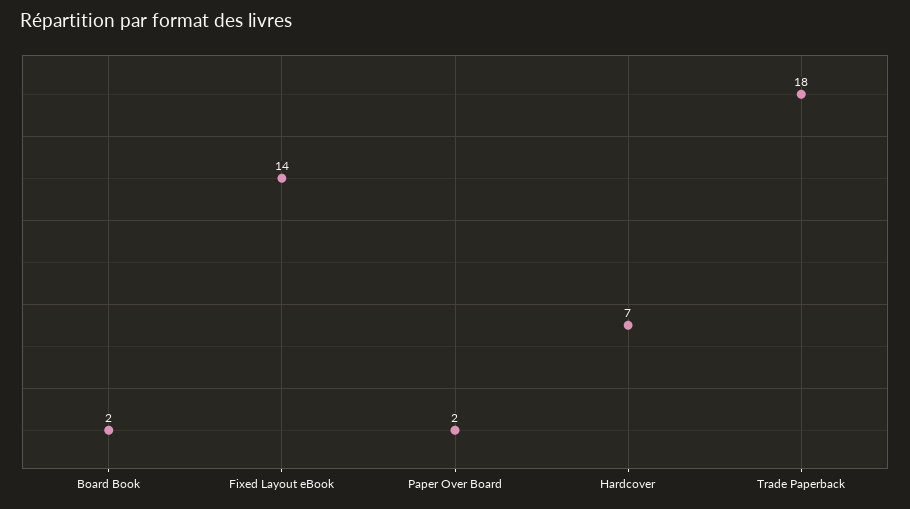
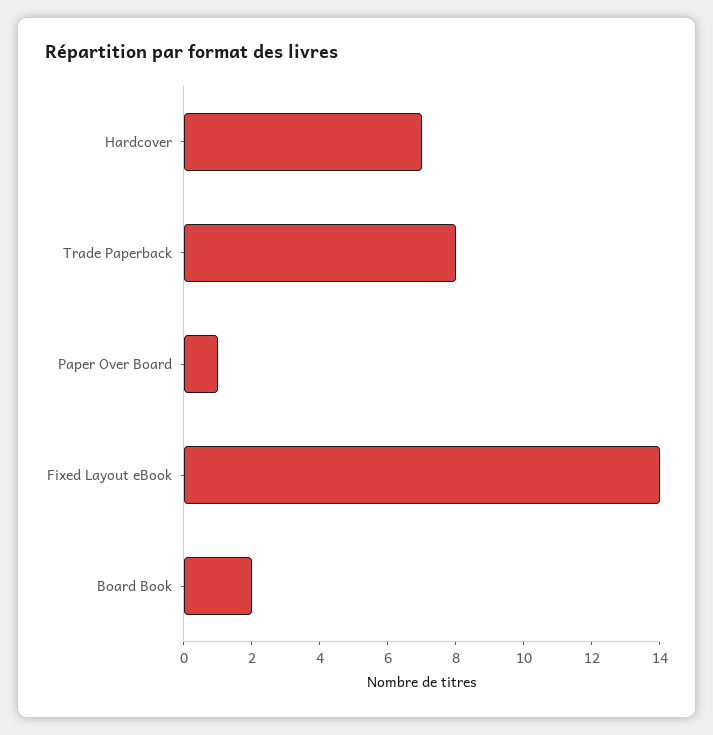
Paper Over Board: 2 -> 1
Trade Paperback: 18 -> 8

